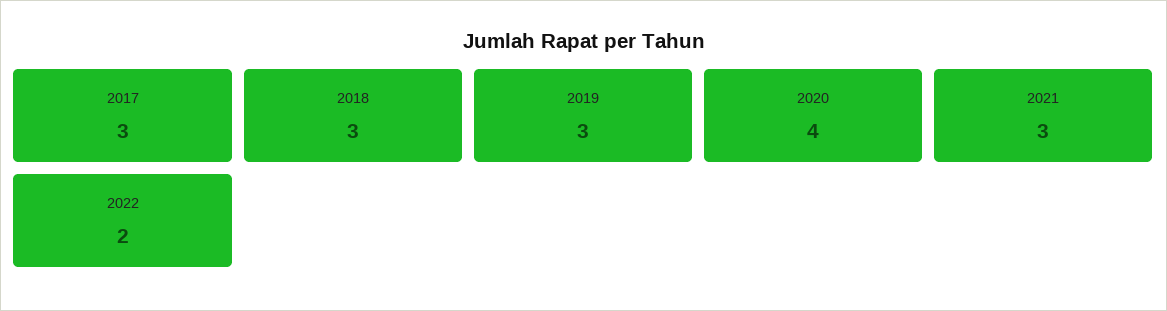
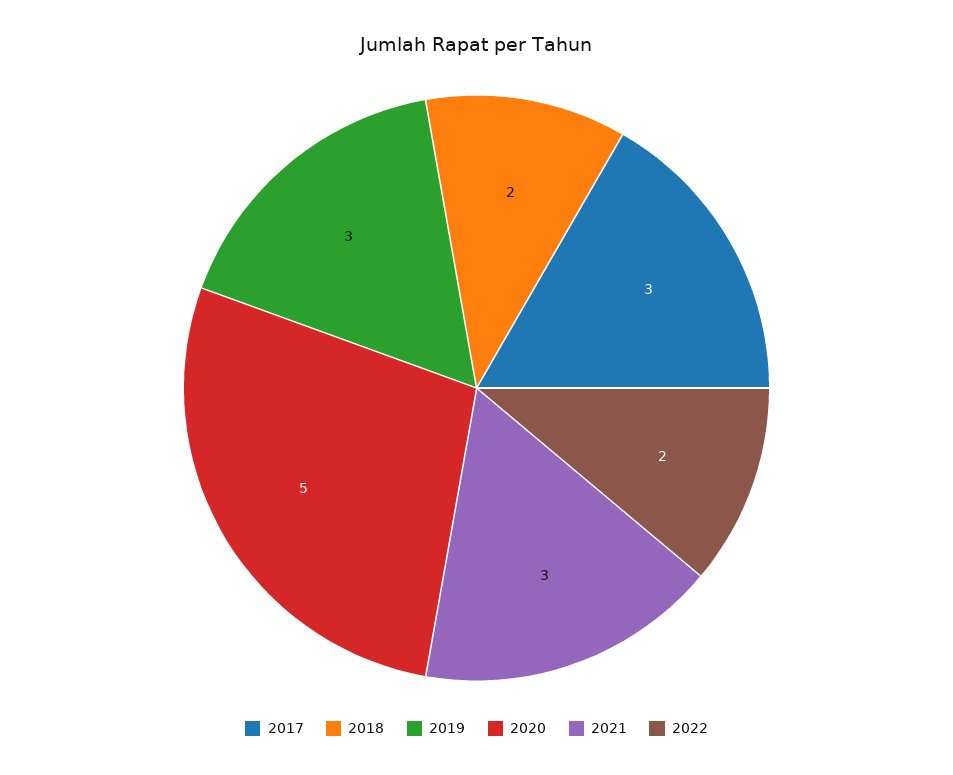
2018: 3 -> 2
2020: 4 -> 5

